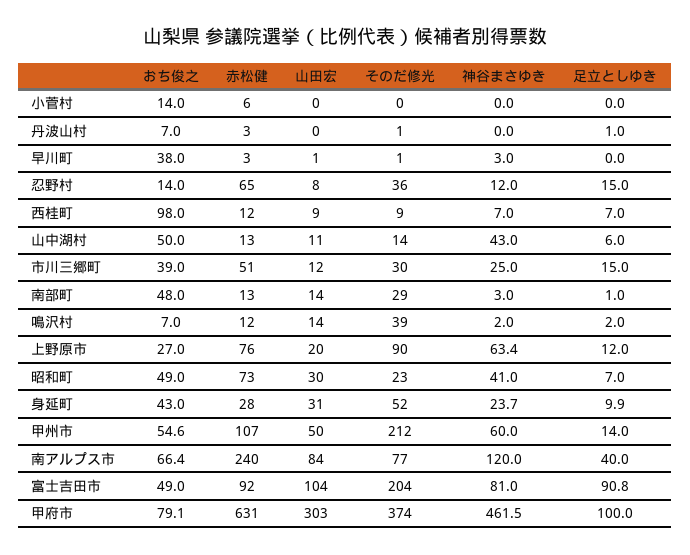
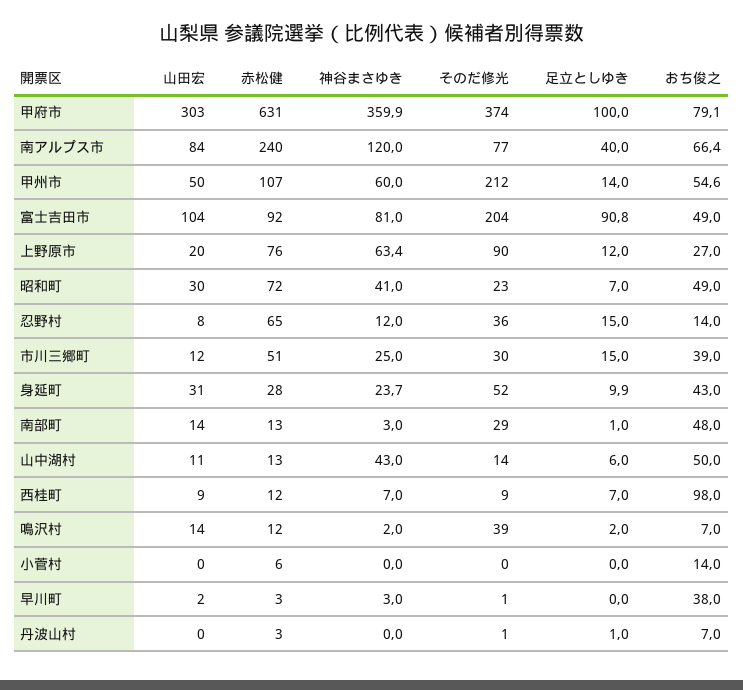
山田宏, 早川町: 1 -> 2
赤松健, 昭和町: 73 -> 72
神谷まさゆき, 甲府市: 461.5 -> 359.9

